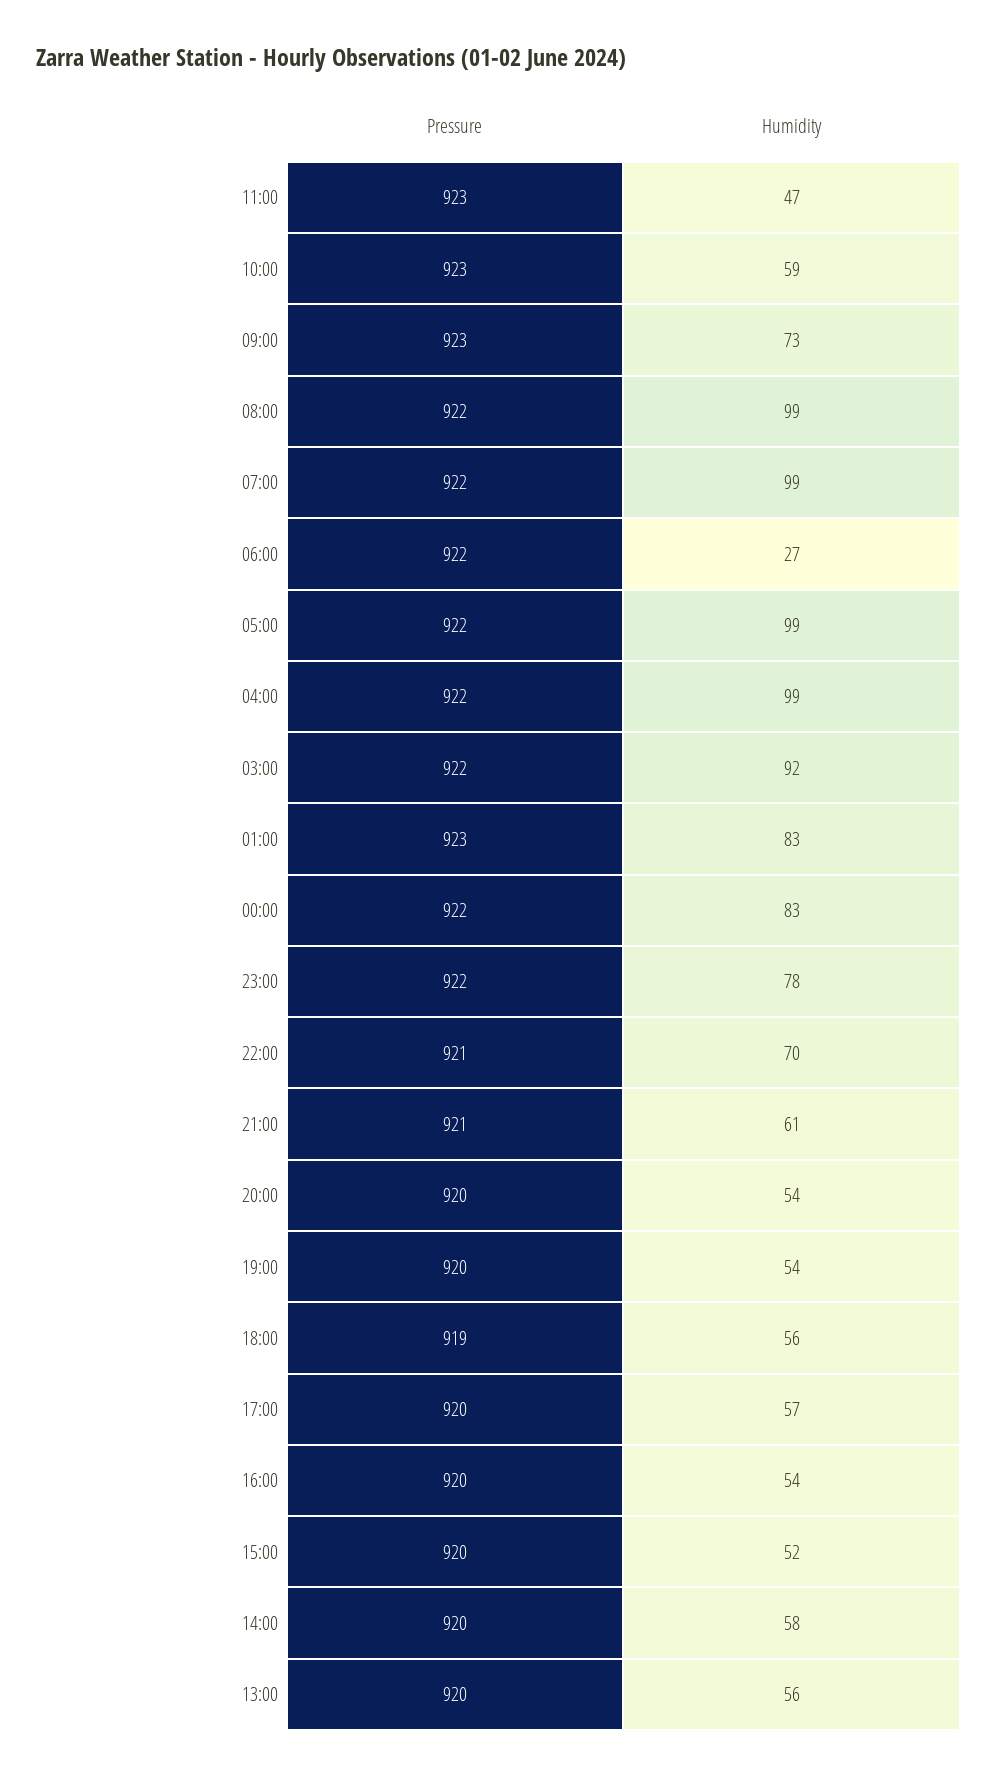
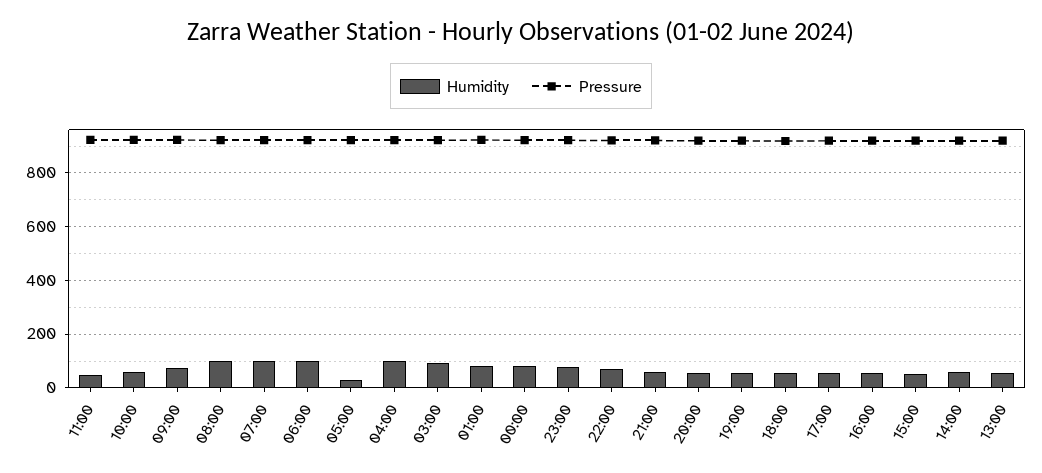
Humidity, 06:00: 27 -> 100
Humidity, 05:00: 99 -> 25

